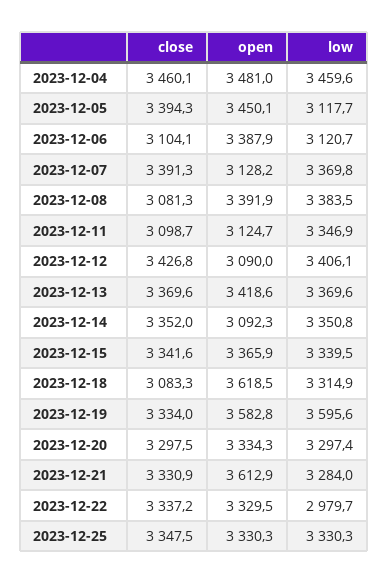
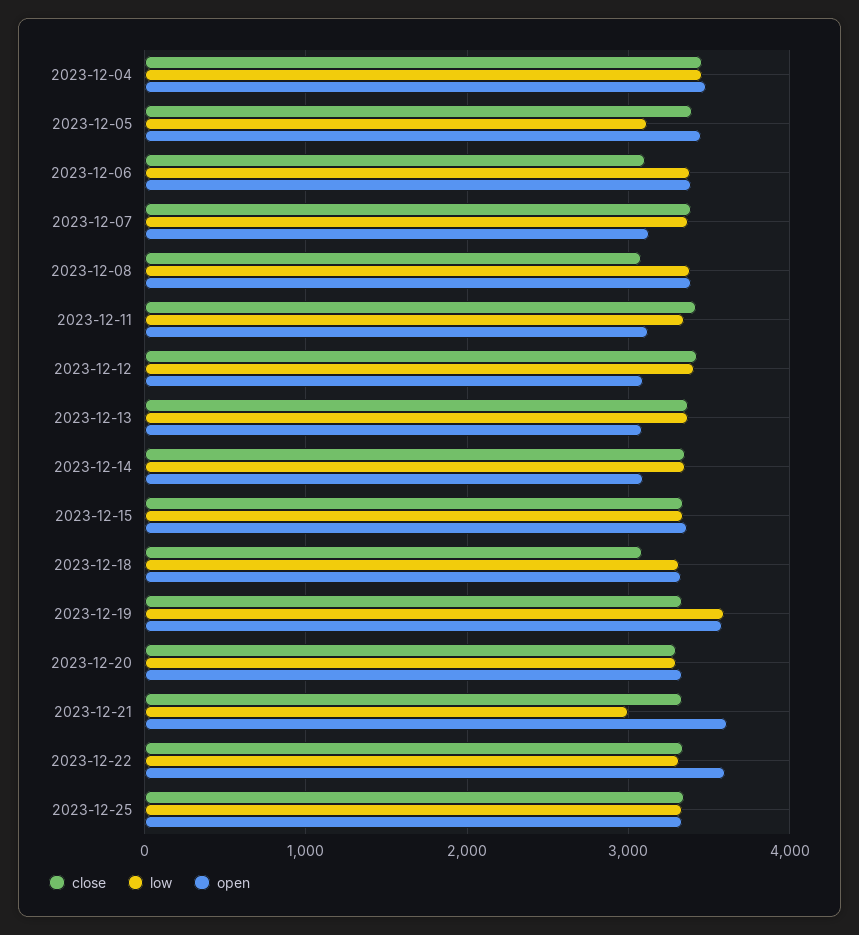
low, 2023-12-06: 3120.7 -> 3400
close, 2023-12-11: 3098.7 -> 3400
open, 2023-12-13: 3418.6 -> 3100
open, 2023-12-18: 3618.5 -> 3300
low, 2023-12-21: 3284 -> 3000
open, 2023-12-22: 3329.5 -> 3600
low, 2023-12-22: 2979.7 -> 3300

